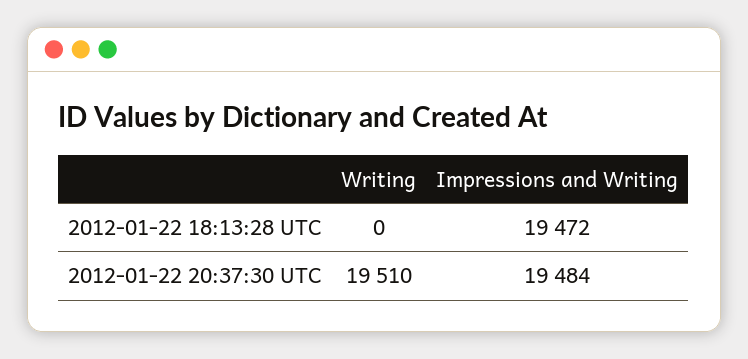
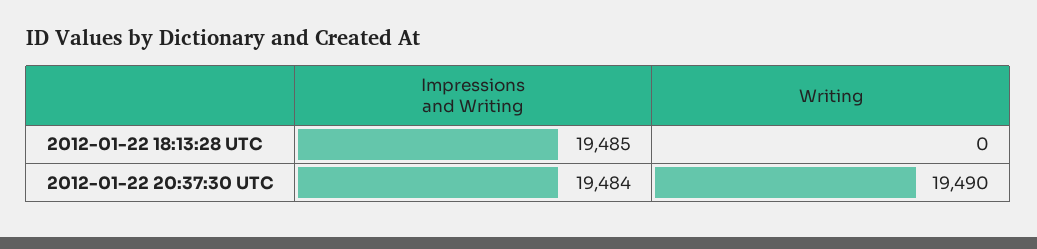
Impressions and Writing, 2012-01-22 18:13:28 UTC: 19472 -> 19485
Writing, 2012-01-22 20:37:30 UTC: 19510 -> 19490

